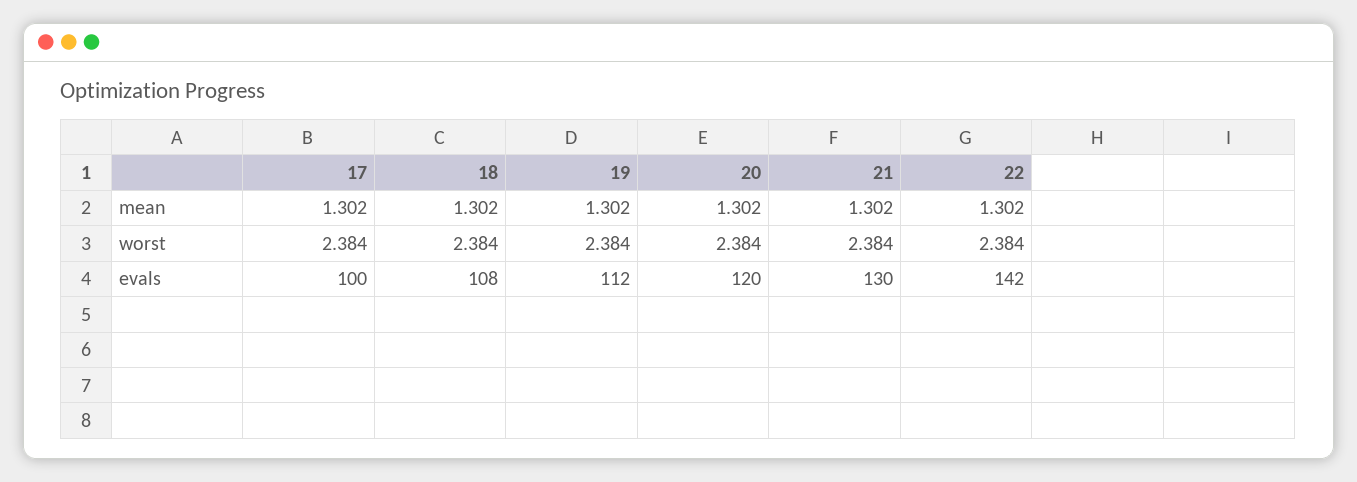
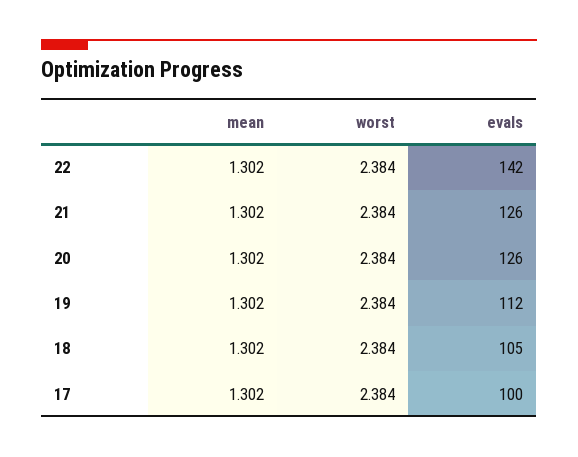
18, evals: 108 -> 105
20, evals: 120 -> 126
21, evals: 130 -> 126

